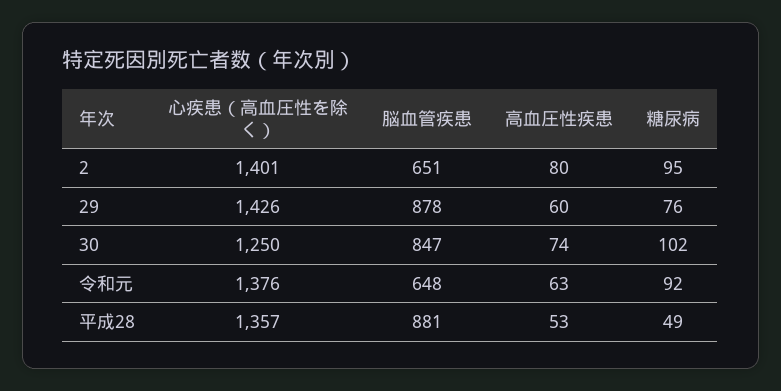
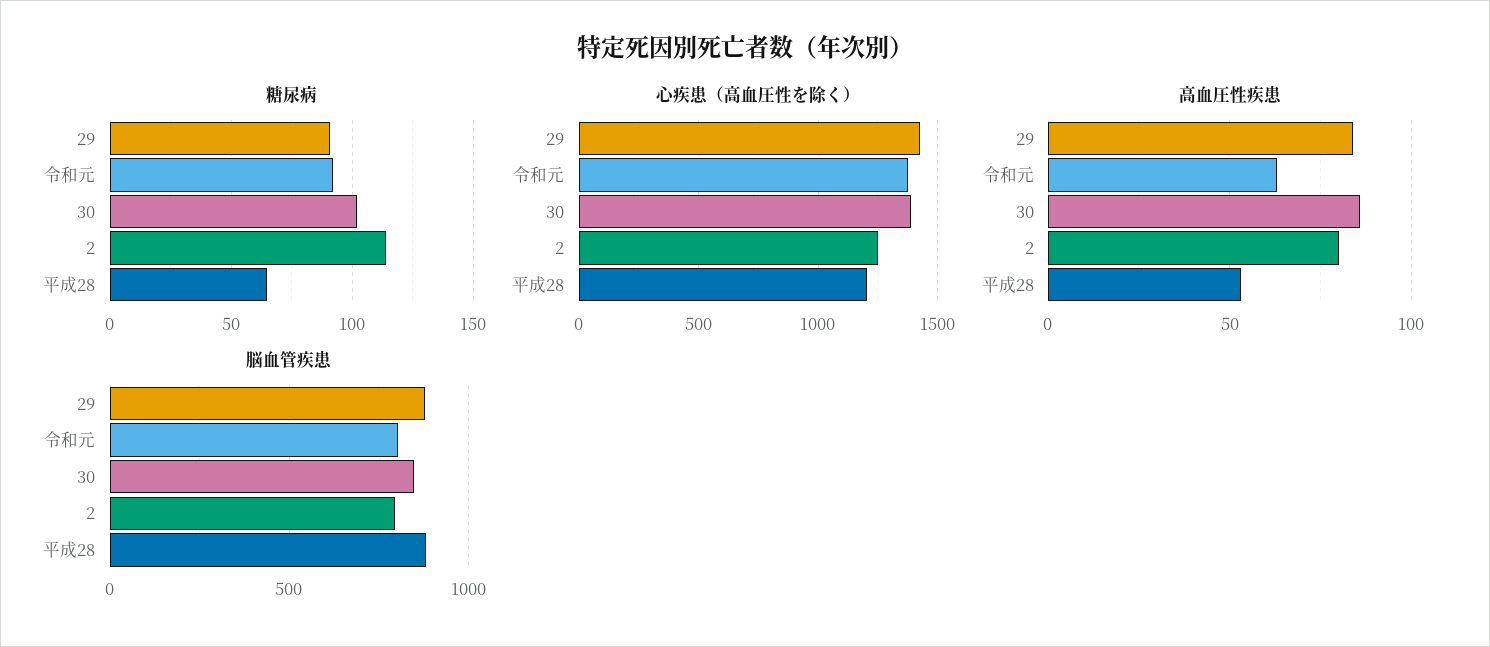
心疾患（高血圧性を除く）, 2: 1401 -> 1250
脳血管疾患, 2: 651 -> 800
糖尿病, 2: 95 -> 115
高血圧性疾患, 29: 60 -> 85
糖尿病, 29: 76 -> 90
心疾患（高血圧性を除く）, 30: 1250 -> 1400
高血圧性疾患, 30: 74 -> 85
脳血管疾患, 令和元: 648 -> 800
心疾患（高血圧性を除く）, 平成28: 1357 -> 1200
糖尿病, 平成28: 49 -> 65

